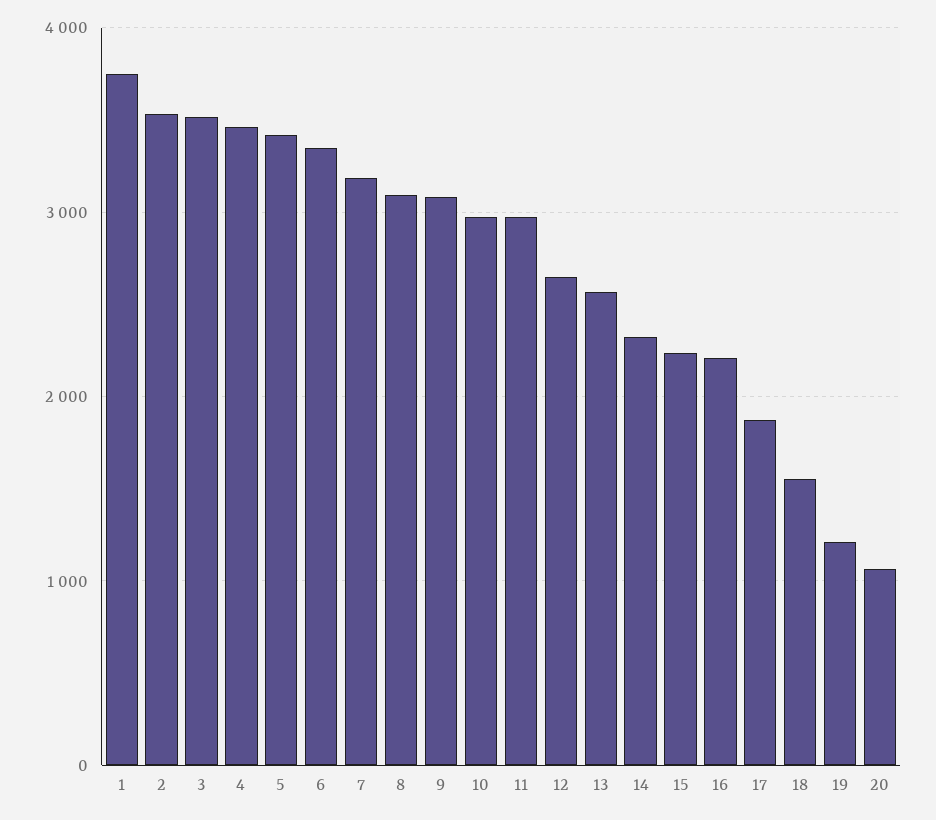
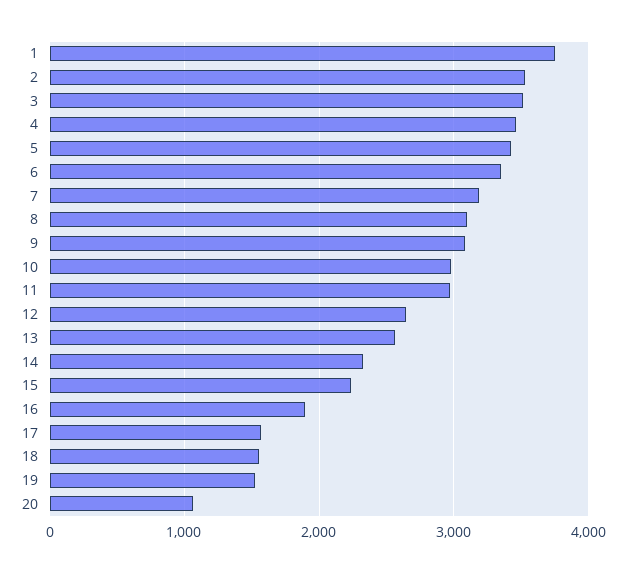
16: 2200 -> 1900
17: 1900 -> 1600
19: 1200 -> 1500

